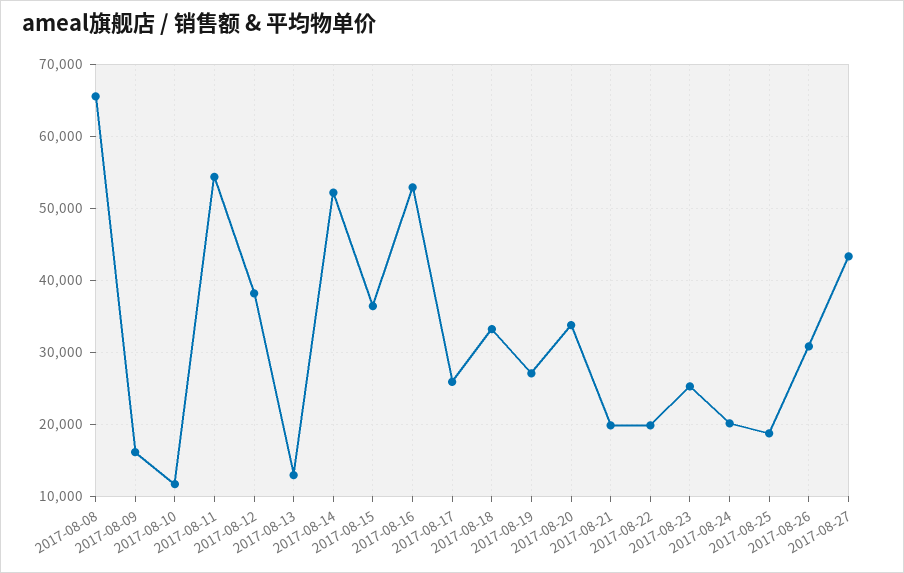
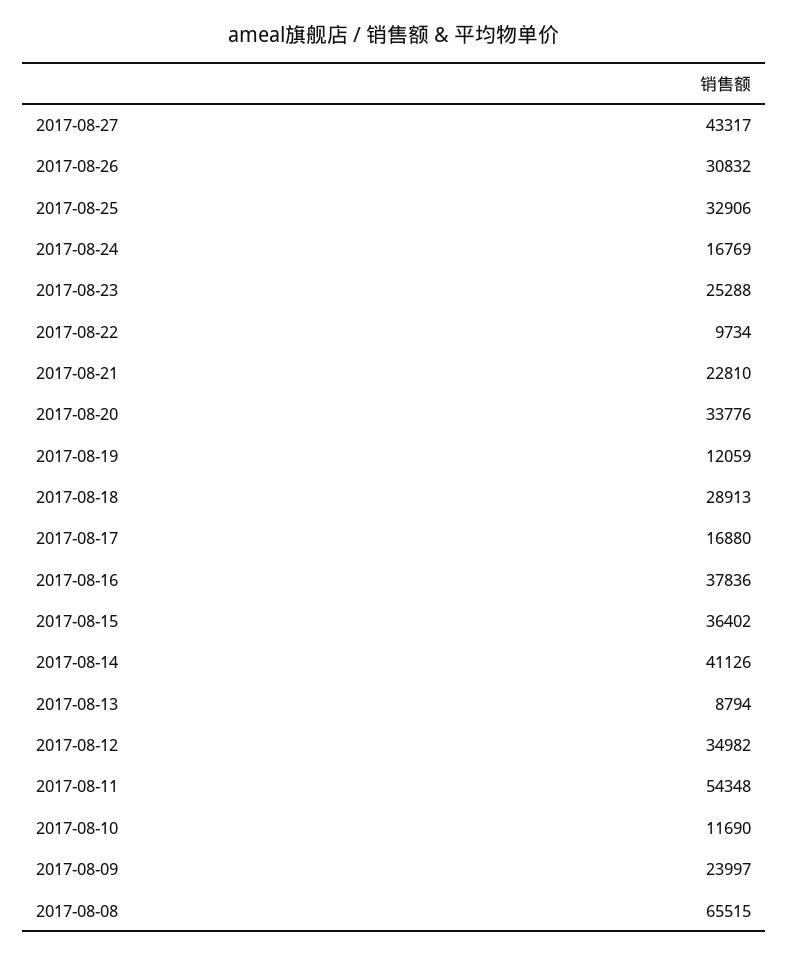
2017-08-09: 16000 -> 23997
2017-08-12: 38000 -> 34982
2017-08-13: 13000 -> 8794
2017-08-14: 52000 -> 41126
2017-08-16: 53000 -> 37836
2017-08-17: 26000 -> 16880
2017-08-18: 33000 -> 28913
2017-08-19: 27000 -> 12059
2017-08-21: 20000 -> 22810
2017-08-22: 20000 -> 9734
2017-08-24: 20000 -> 16769
2017-08-25: 19000 -> 32906

